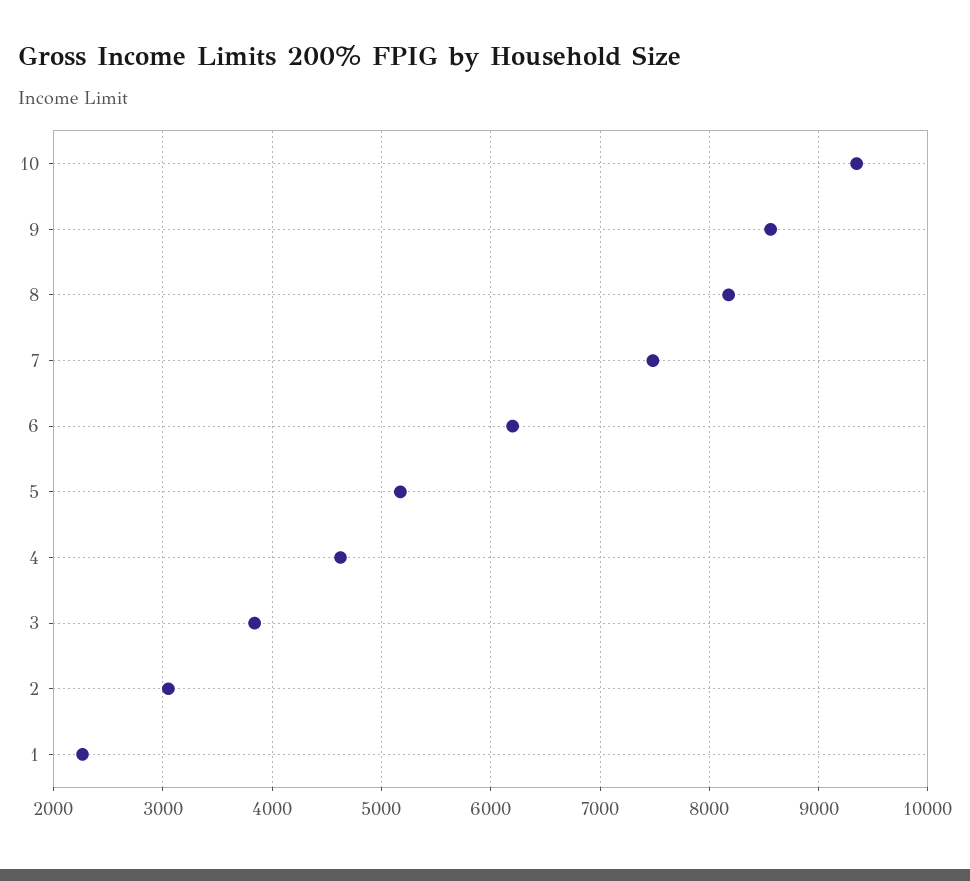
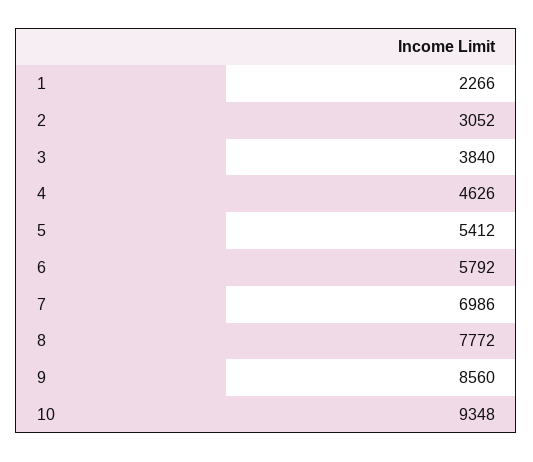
8: 8200 -> 7772
7: 7500 -> 6986
6: 6200 -> 5792
5: 5200 -> 5412

